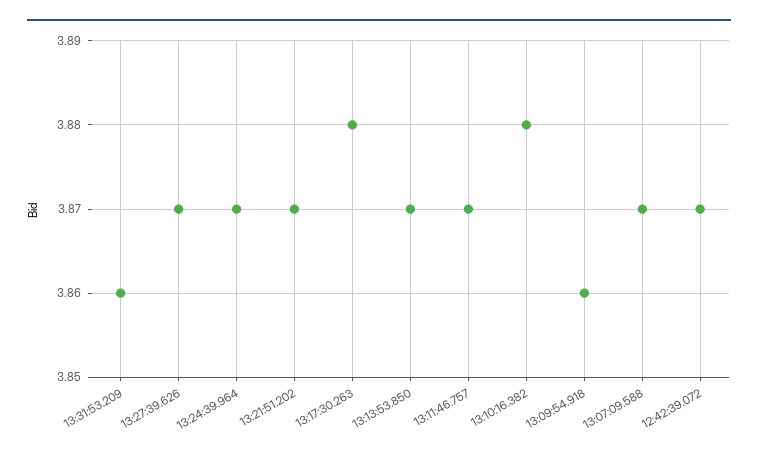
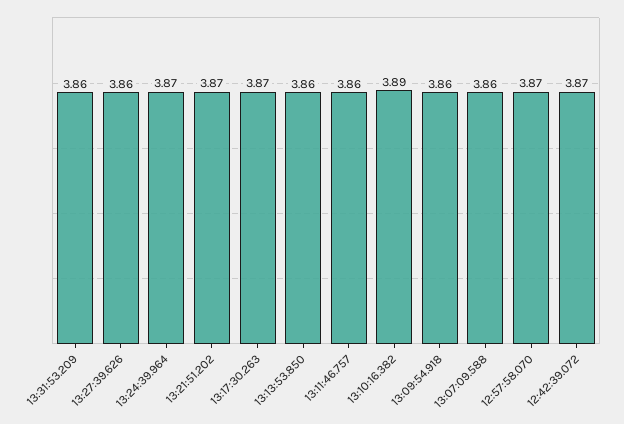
13:27:39.626: 3.87 -> 3.86
13:17:30.263: 3.88 -> 3.87
13:13:53.850: 3.87 -> 3.86
13:11:46.757: 3.87 -> 3.86
13:10:16.382: 3.88 -> 3.89
13:07:09.588: 3.87 -> 3.86
12:57:58.070: none -> 3.87

